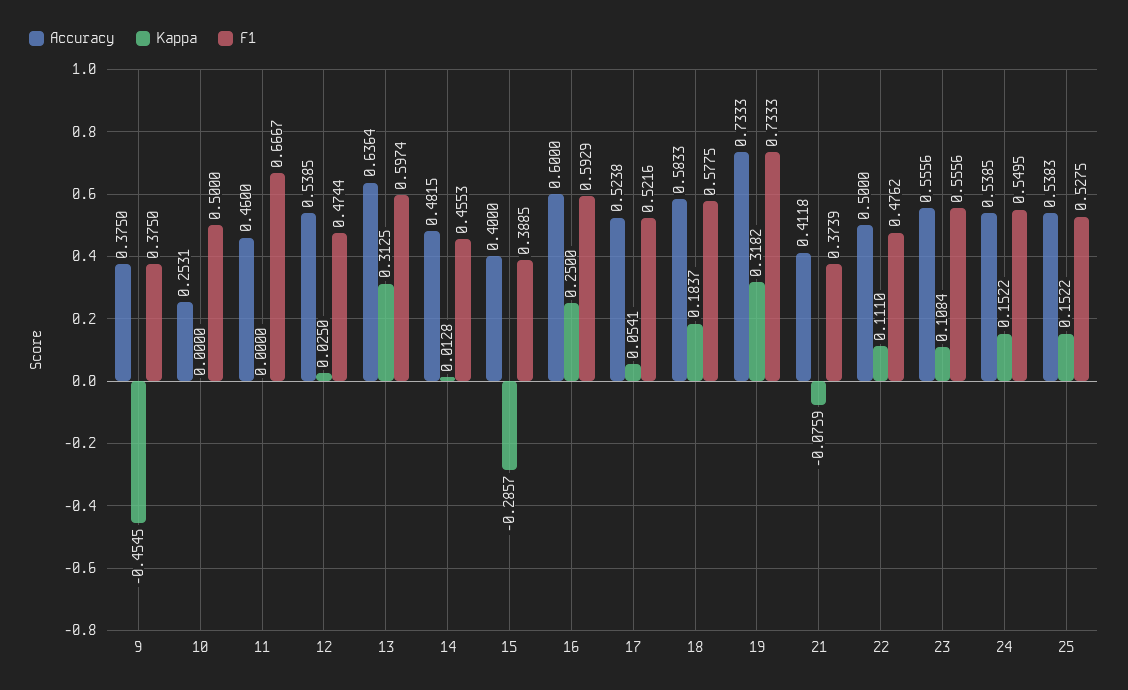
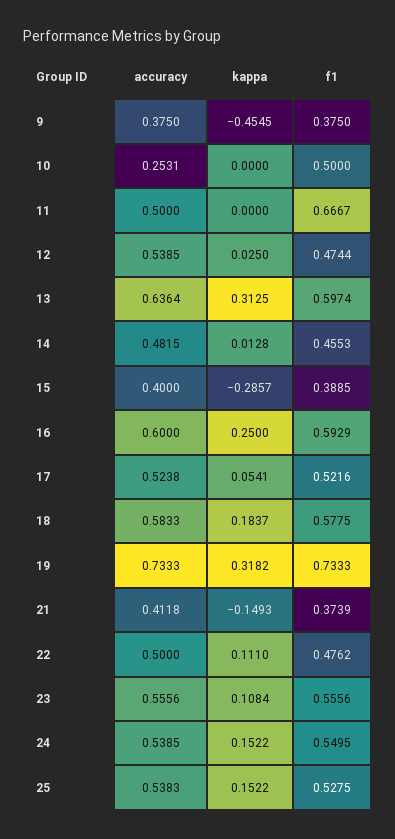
Accuracy, 11: 0.46 -> 0.5
Kappa, 21: -0.0759 -> -0.1493

